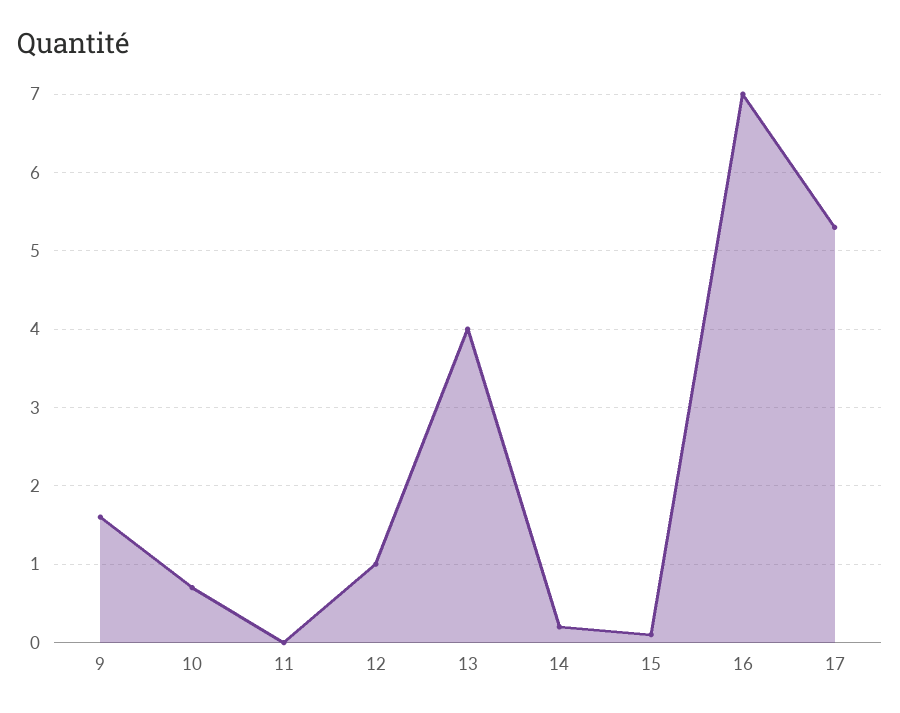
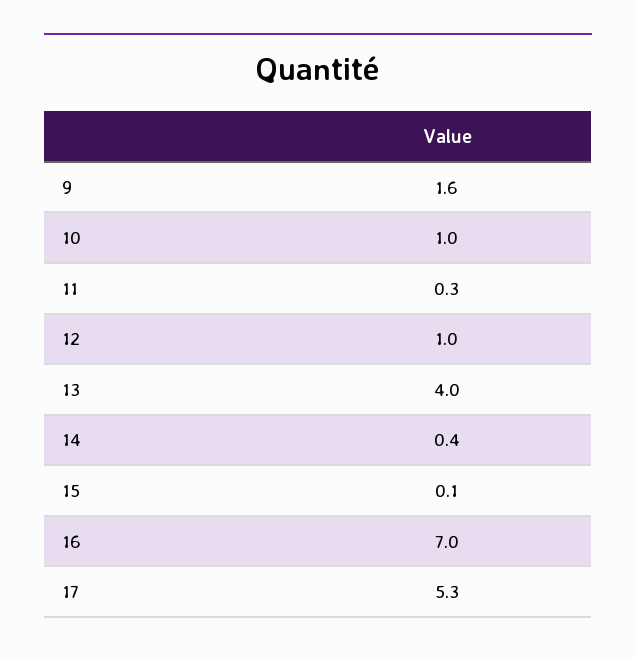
10: 0.7 -> 1
11: 0 -> 0.3
14: 0.2 -> 0.4

